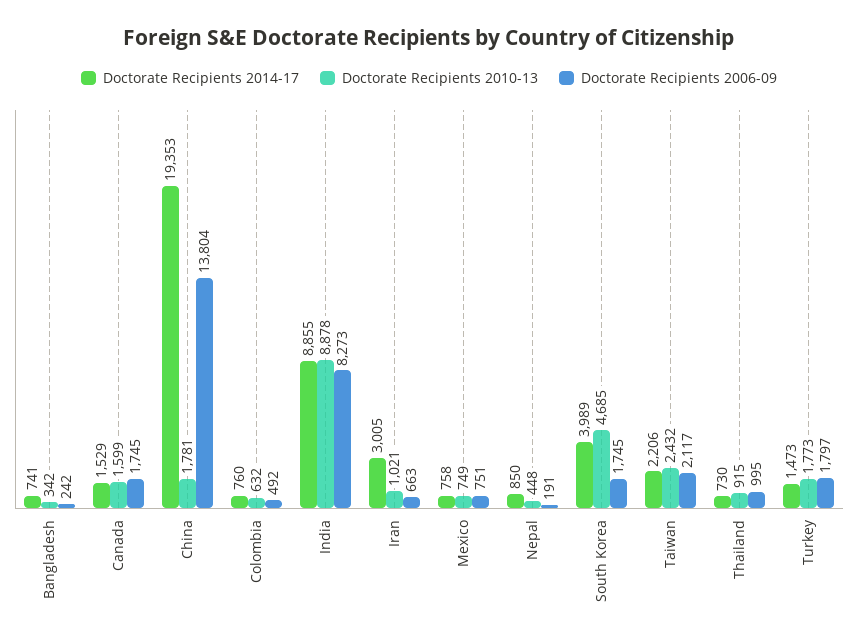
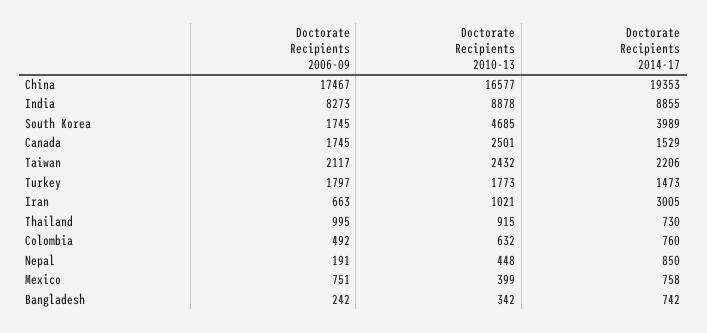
Doctorate Recipients 2014-17, Bangladesh: 741 -> 742
Doctorate Recipients 2010-13, Canada: 1599 -> 2501
Doctorate Recipients 2010-13, China: 1781 -> 16577
Doctorate Recipients 2006-09, China: 13804 -> 17467
Doctorate Recipients 2010-13, Mexico: 749 -> 399

